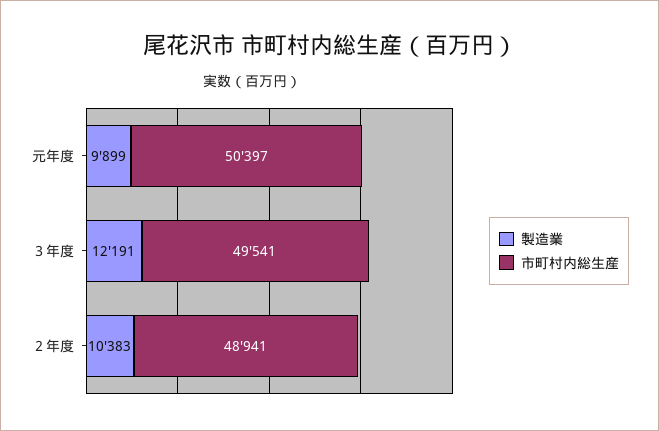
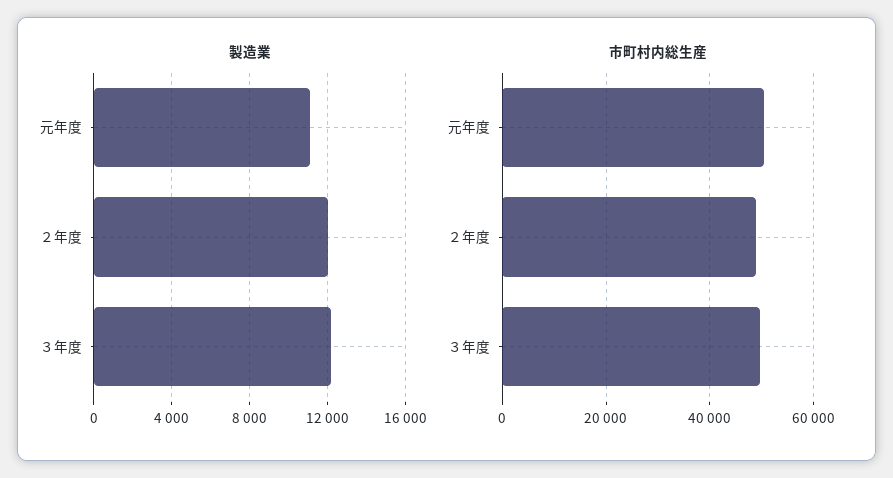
製造業, 元年度: 9899 -> 11000
製造業, ２年度: 10383 -> 12000

